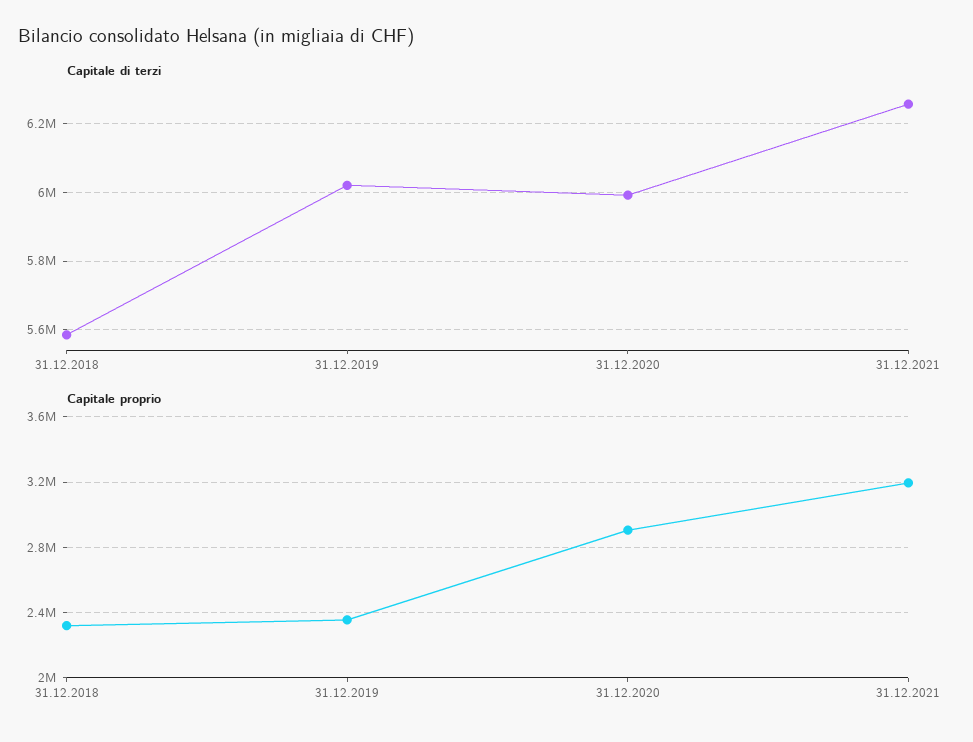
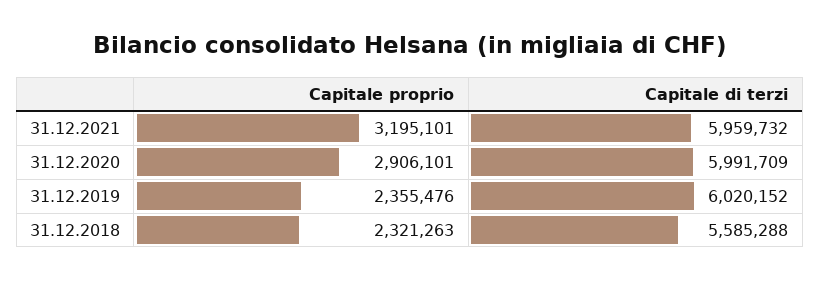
Capitale di terzi, 31.12.2021: 6260000 -> 5959732

